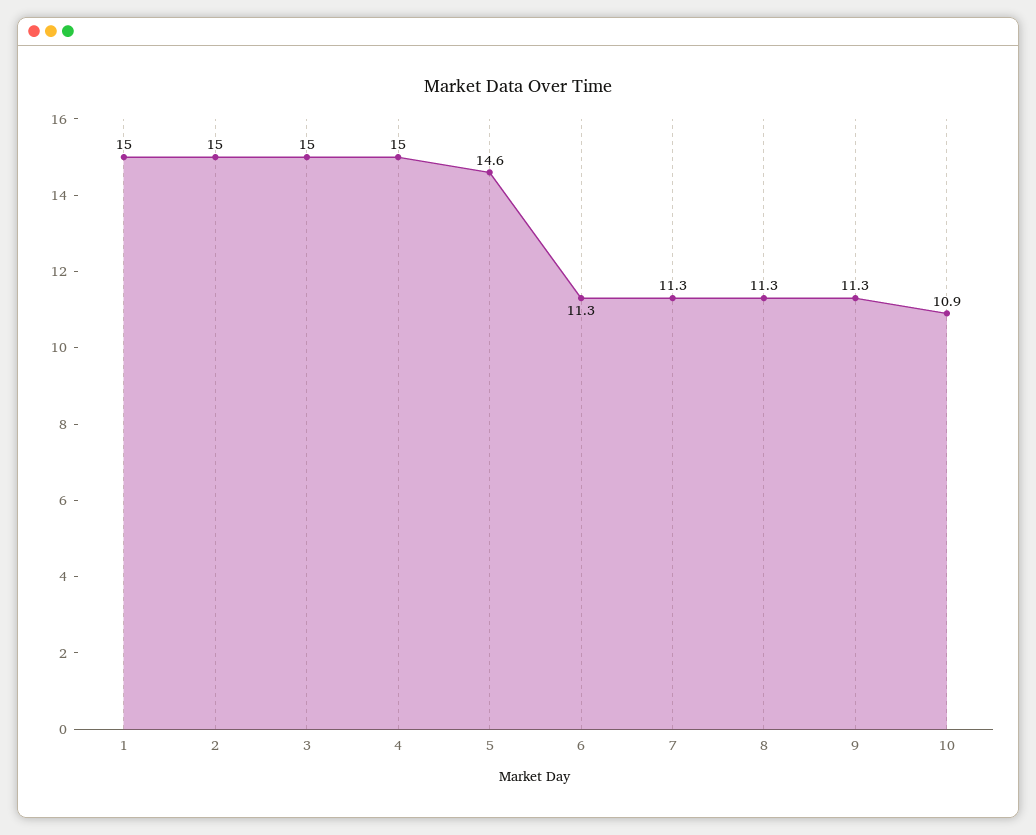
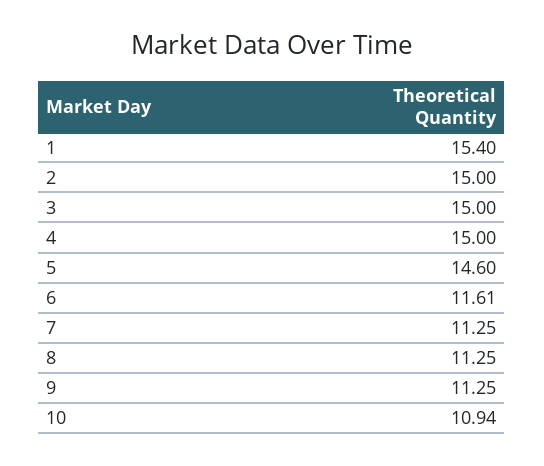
1: 15 -> 15.4
6: 11.3 -> 11.61

